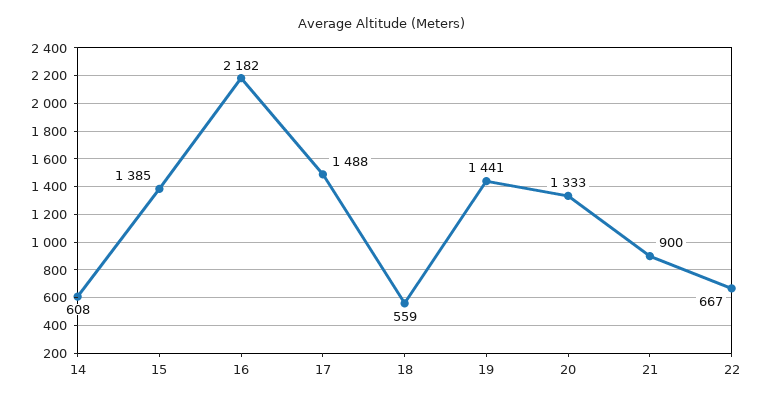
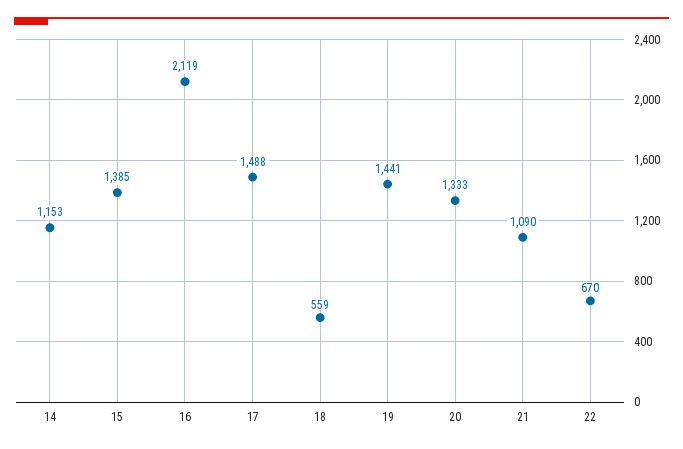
14: 608 -> 1153
16: 2182 -> 2119
21: 900 -> 1090
22: 667 -> 670

